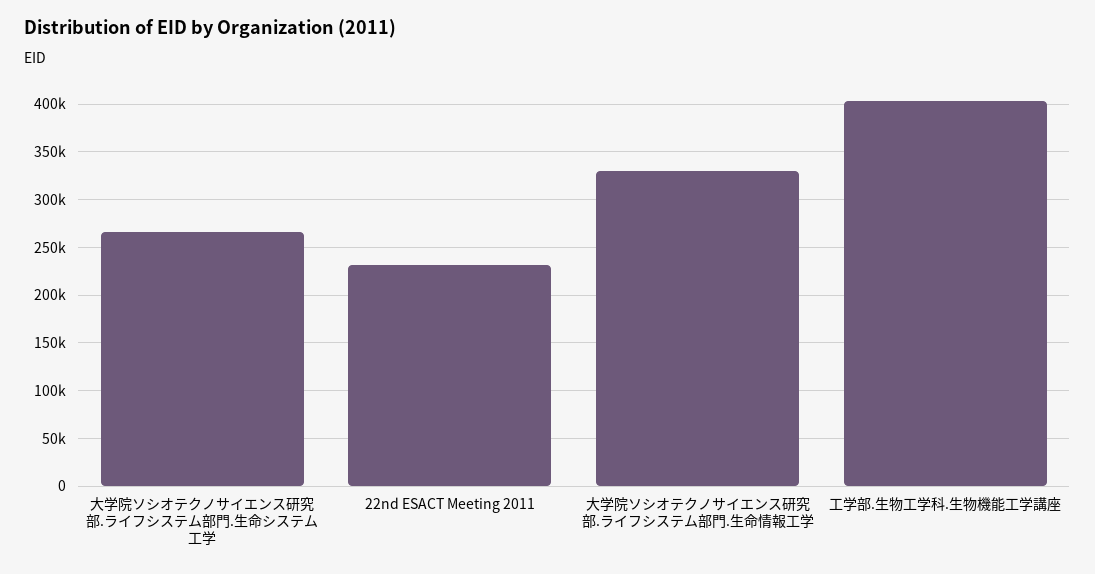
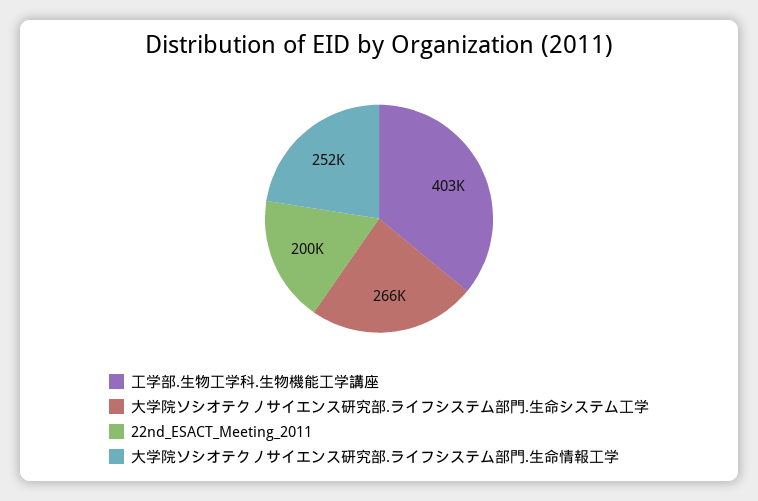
22nd ESACT Meeting 2011: 230000 -> 200000
大学院ソシオテクノサイエンス研究部.ライフシステム部門.生命情報工学: 330000 -> 252000

